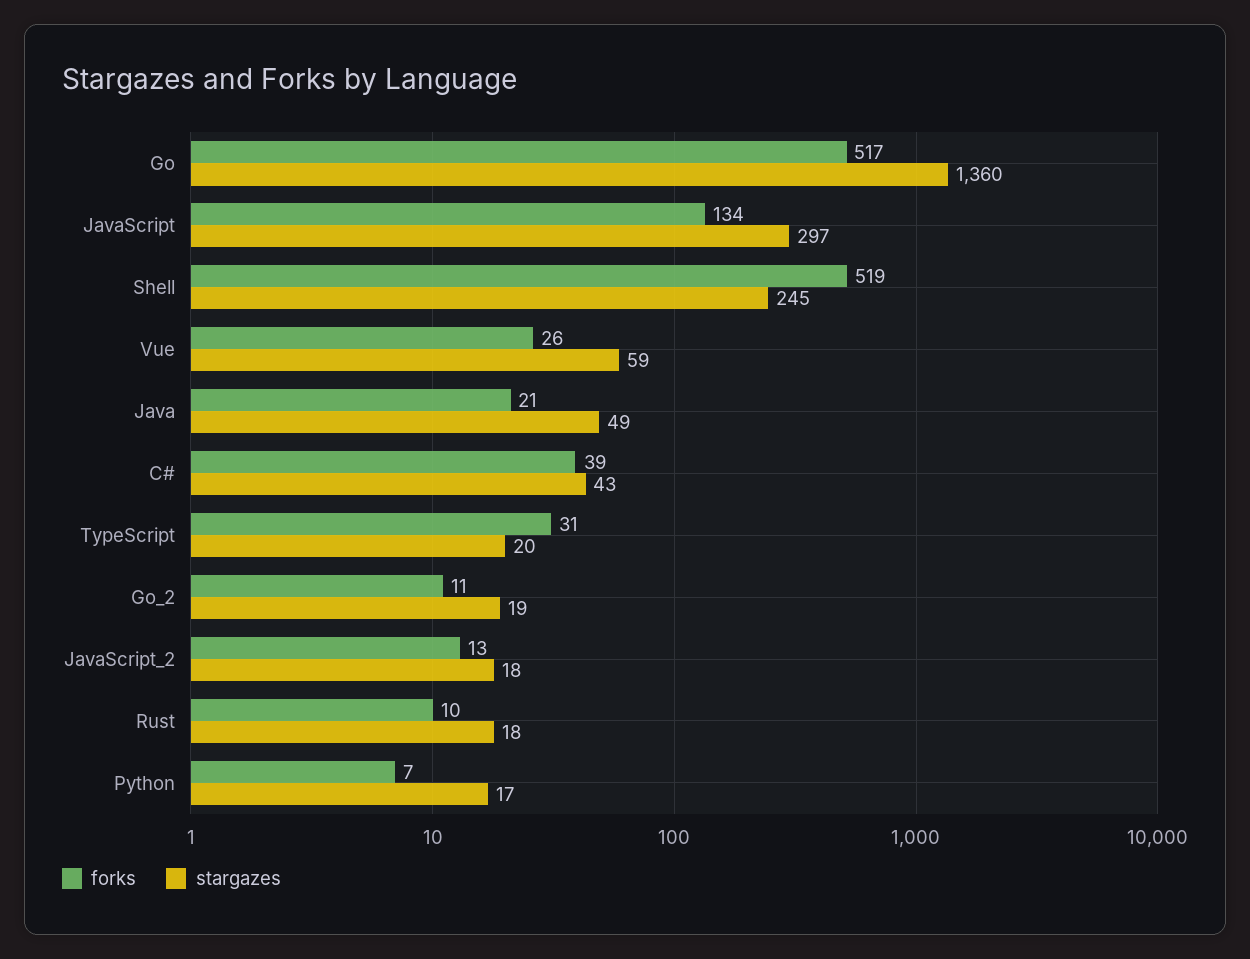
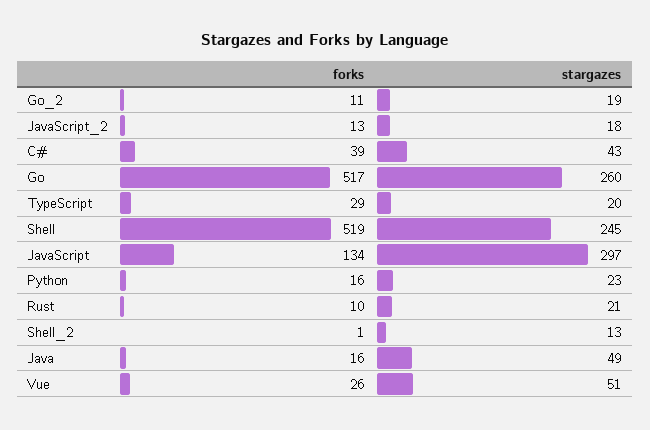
stargazes, Go: 1360 -> 260
stargazes, Vue: 59 -> 51
forks, Java: 21 -> 16
forks, TypeScript: 31 -> 29
stargazes, Rust: 18 -> 21
forks, Python: 7 -> 16
stargazes, Python: 17 -> 23
forks, Shell_2: none -> 1
stargazes, Shell_2: none -> 13

